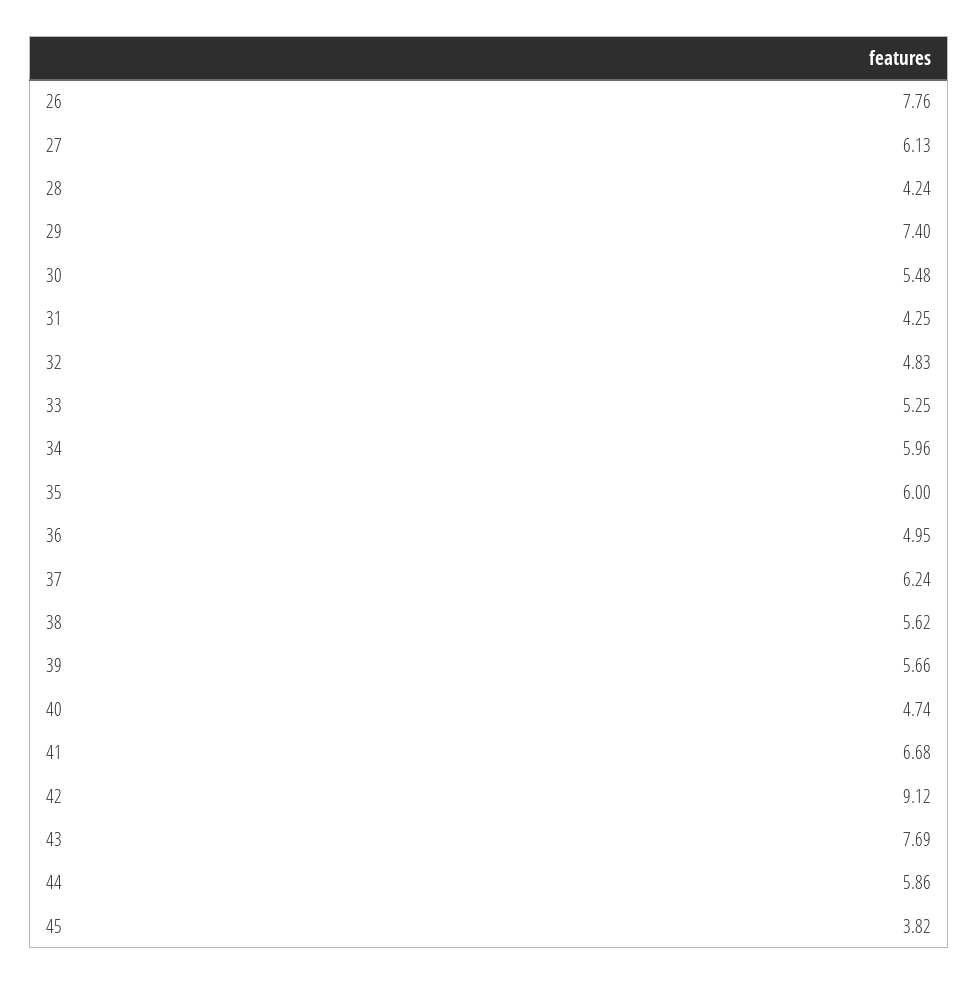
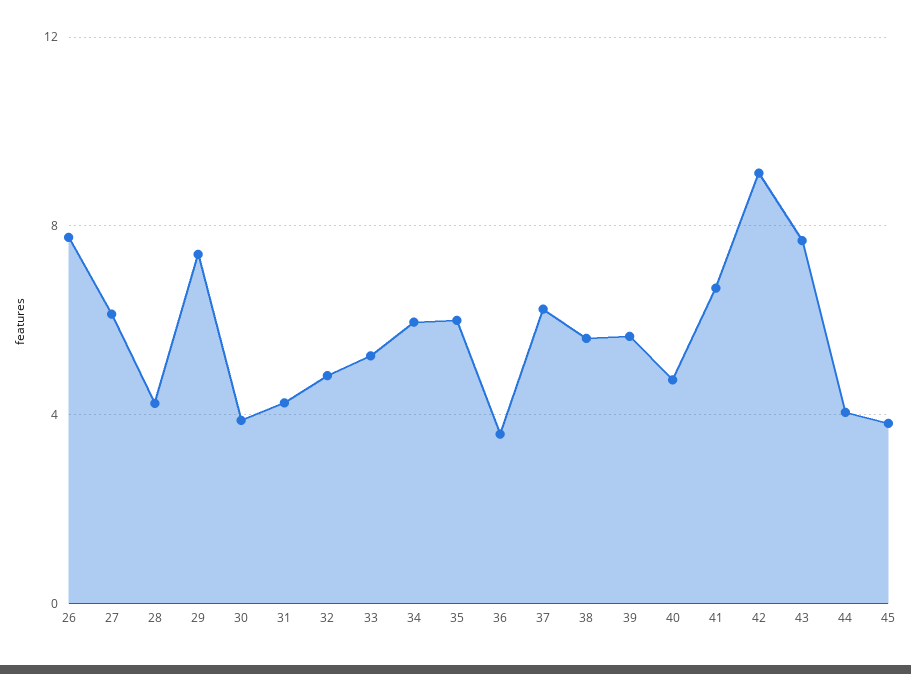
30: 5.48 -> 4
36: 4.95 -> 3.5
44: 5.86 -> 4

